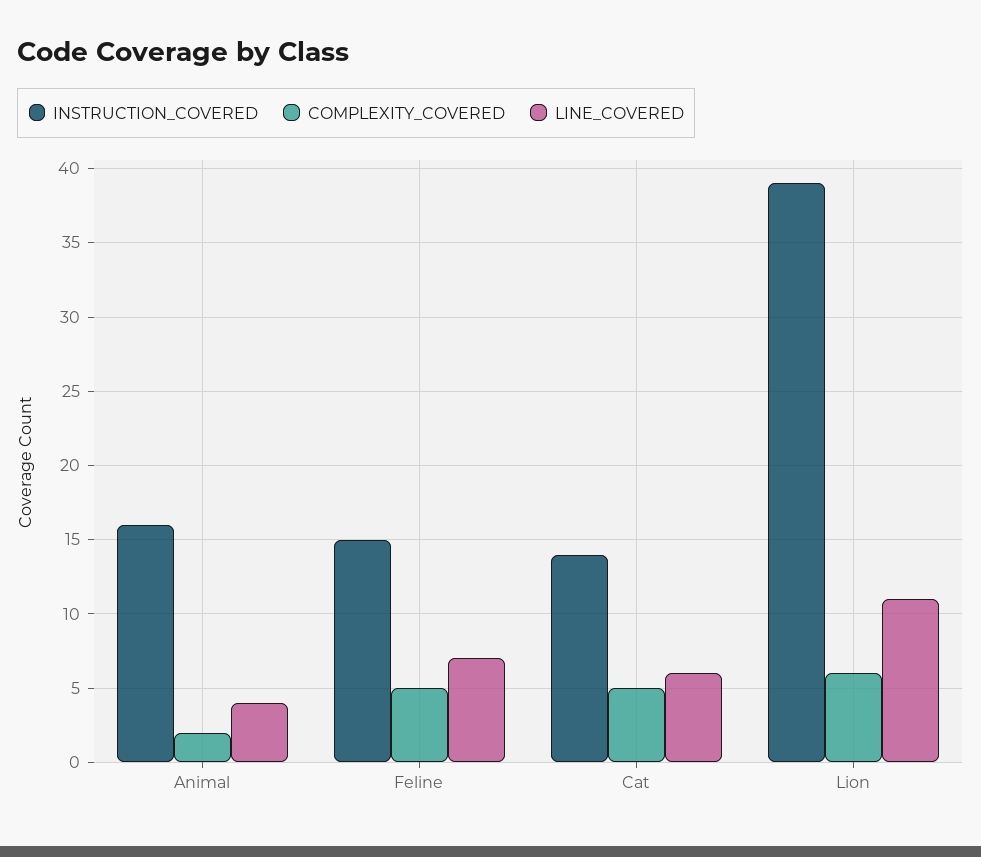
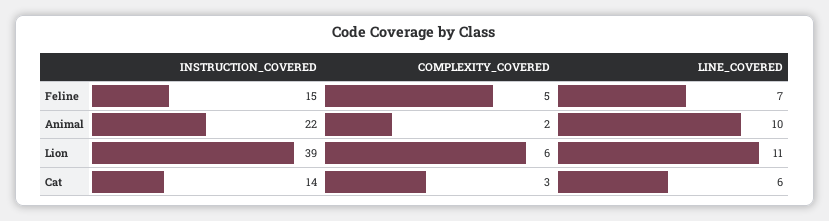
INSTRUCTION_COVERED, Animal: 16 -> 22
LINE_COVERED, Animal: 4 -> 10
COMPLEXITY_COVERED, Cat: 5 -> 3

